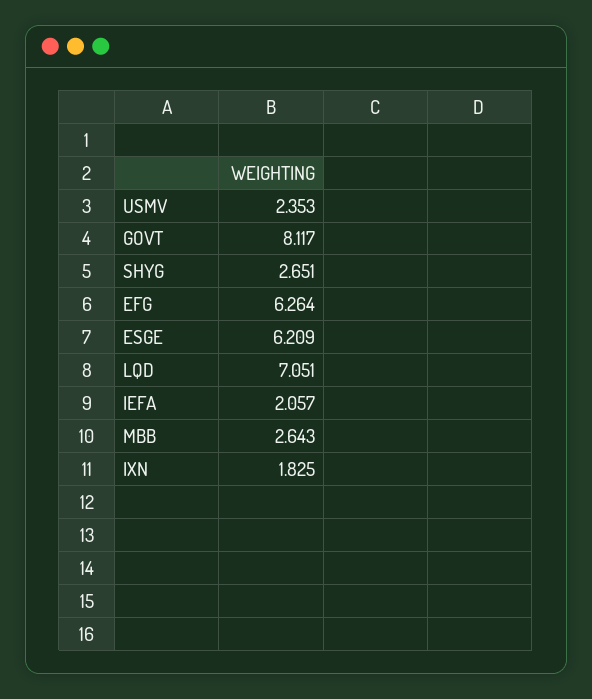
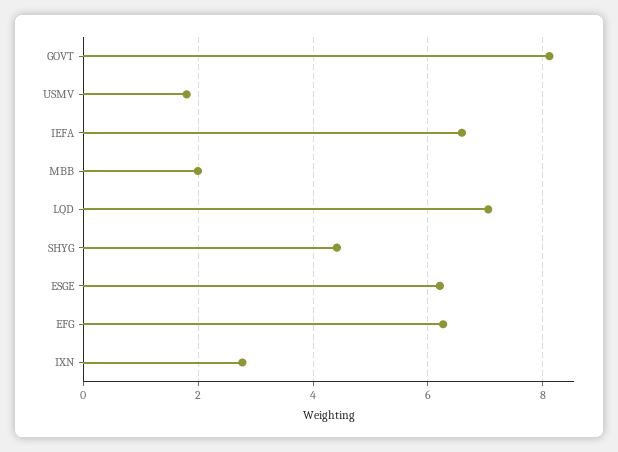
USMV: 2.353 -> 1.8
SHYG: 2.651 -> 4.4
IEFA: 2.057 -> 6.6
MBB: 2.643 -> 2
IXN: 1.825 -> 2.8

